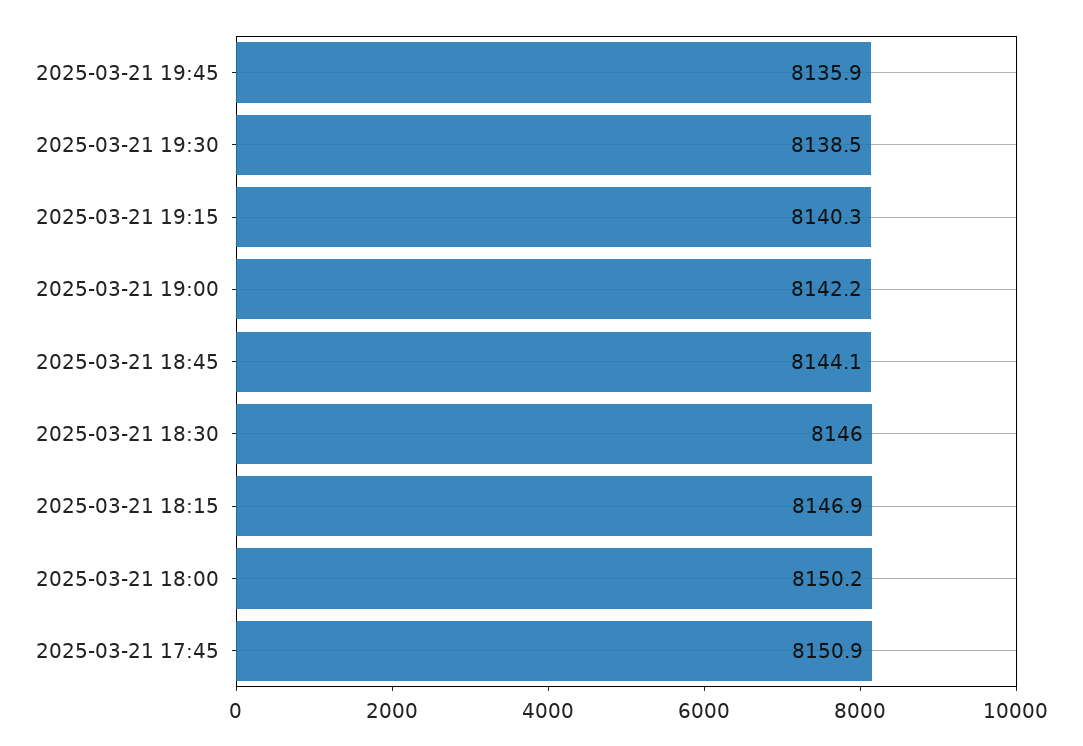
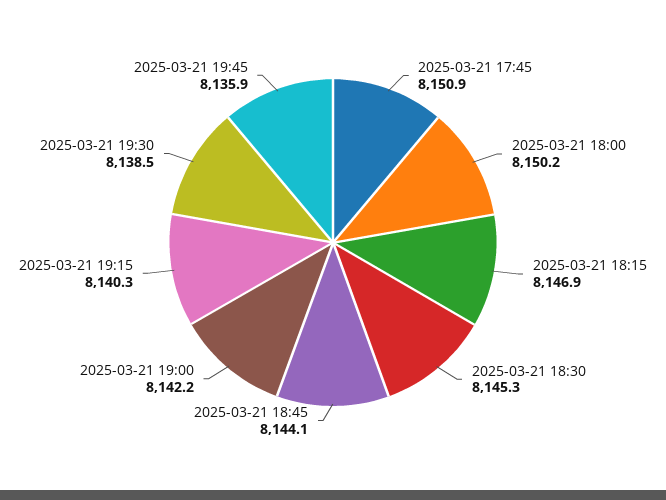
2025-03-21 18:30: 8146 -> 8145.3

